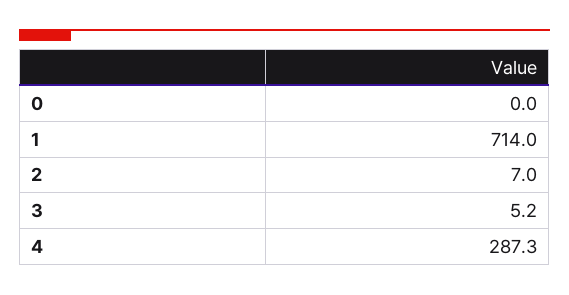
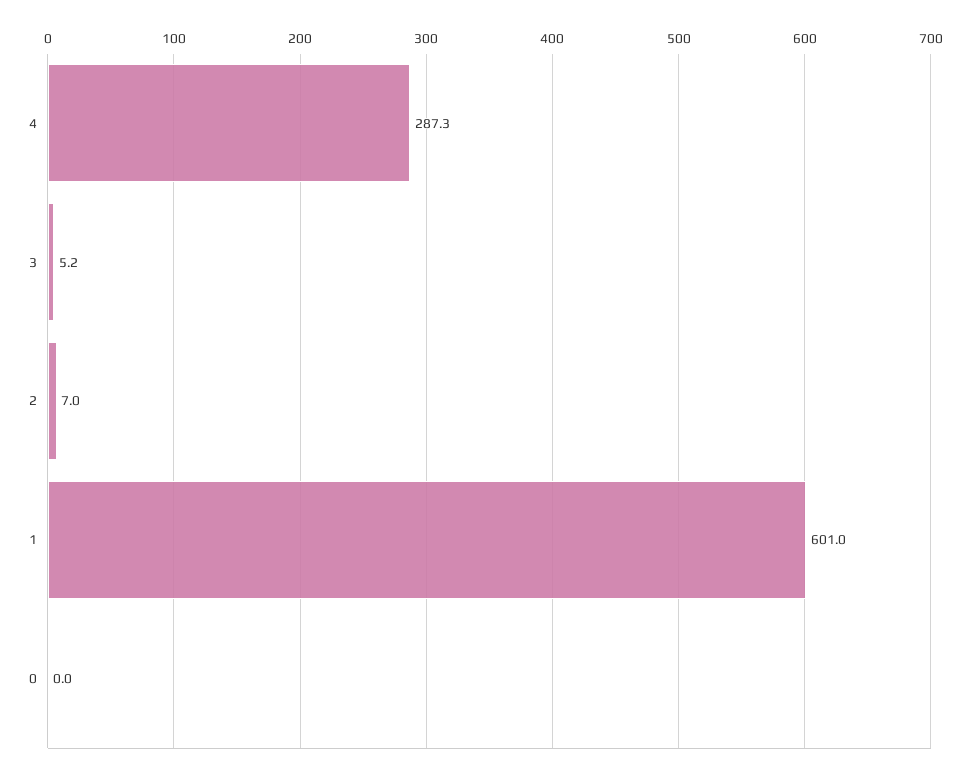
1: 714 -> 601

